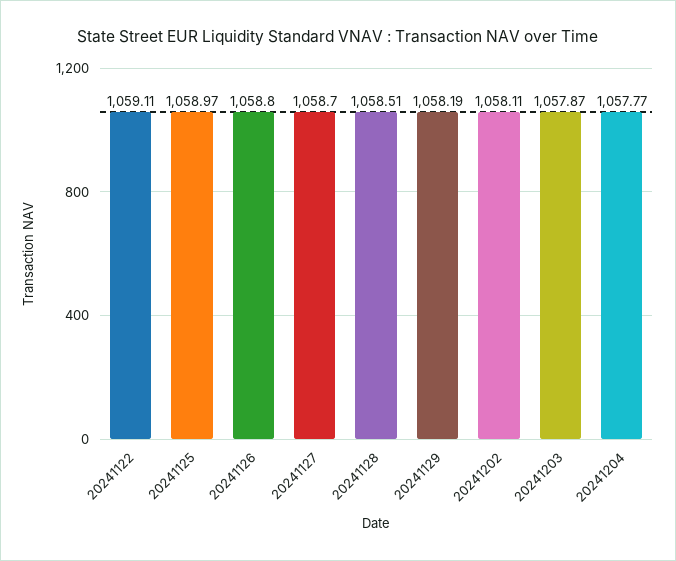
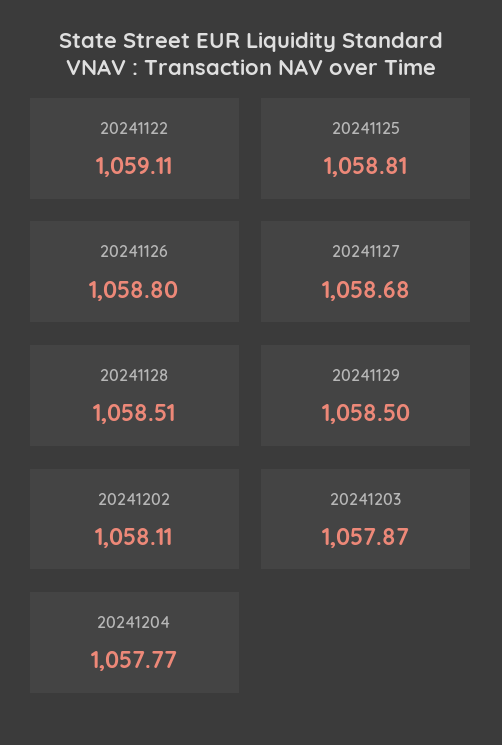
20241125: 1058.97 -> 1058.81
20241127: 1058.7 -> 1058.68
20241129: 1058.19 -> 1058.5

